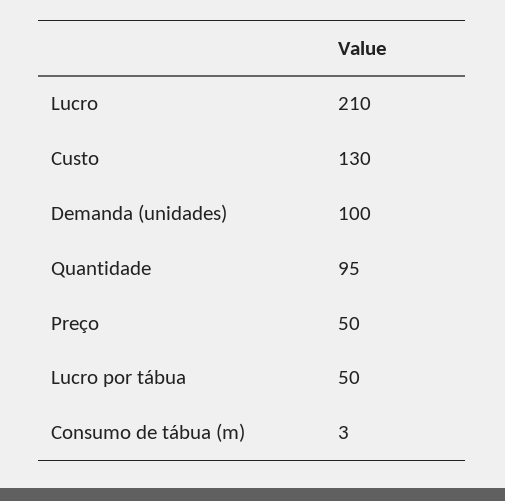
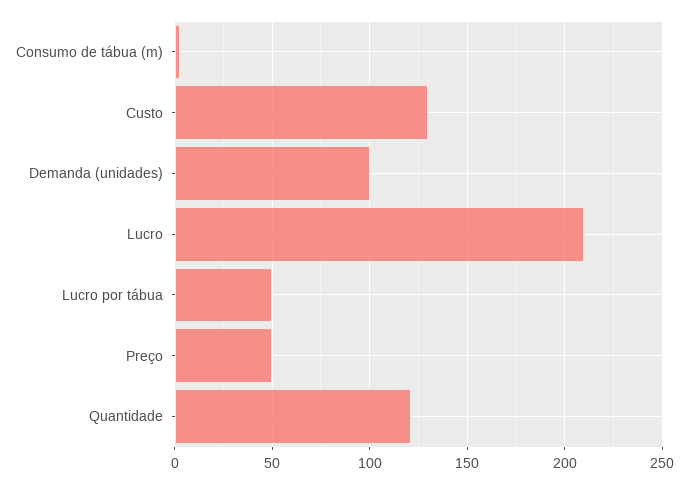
Quantidade: 95 -> 120

